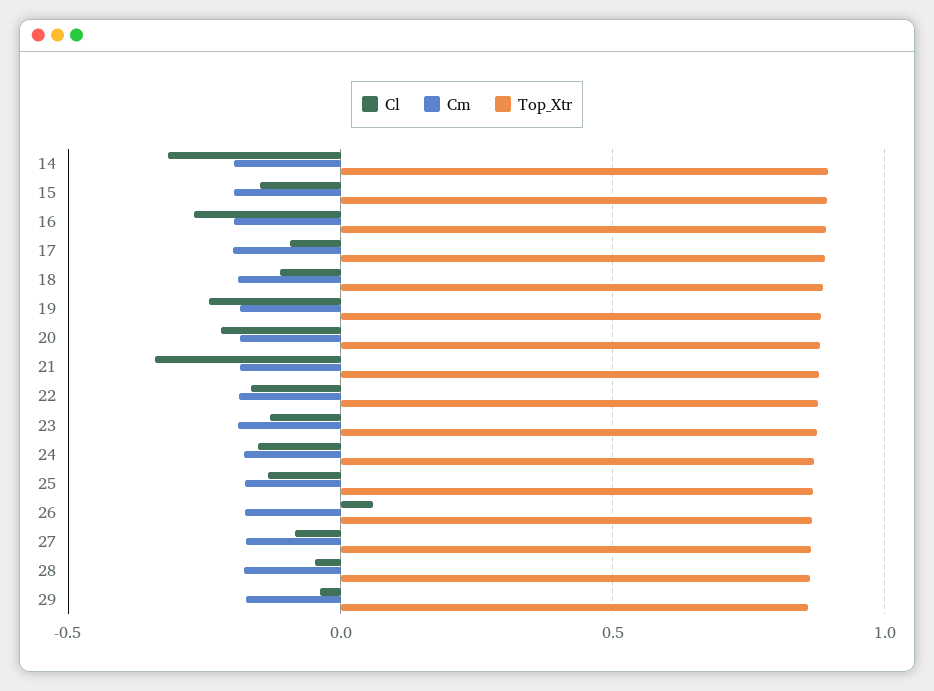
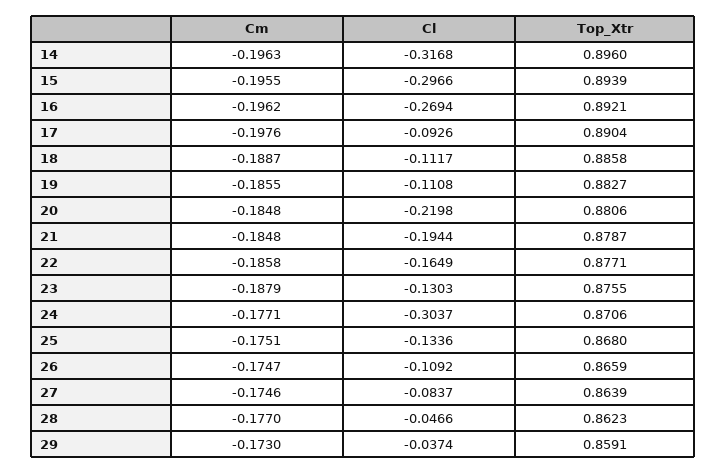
Cl, 15: -0.15 -> -0.2966
Cl, 19: -0.25 -> -0.1108
Cl, 21: -0.35 -> -0.1944
Cl, 24: -0.15 -> -0.3037
Cl, 26: 0.05 -> -0.1092

